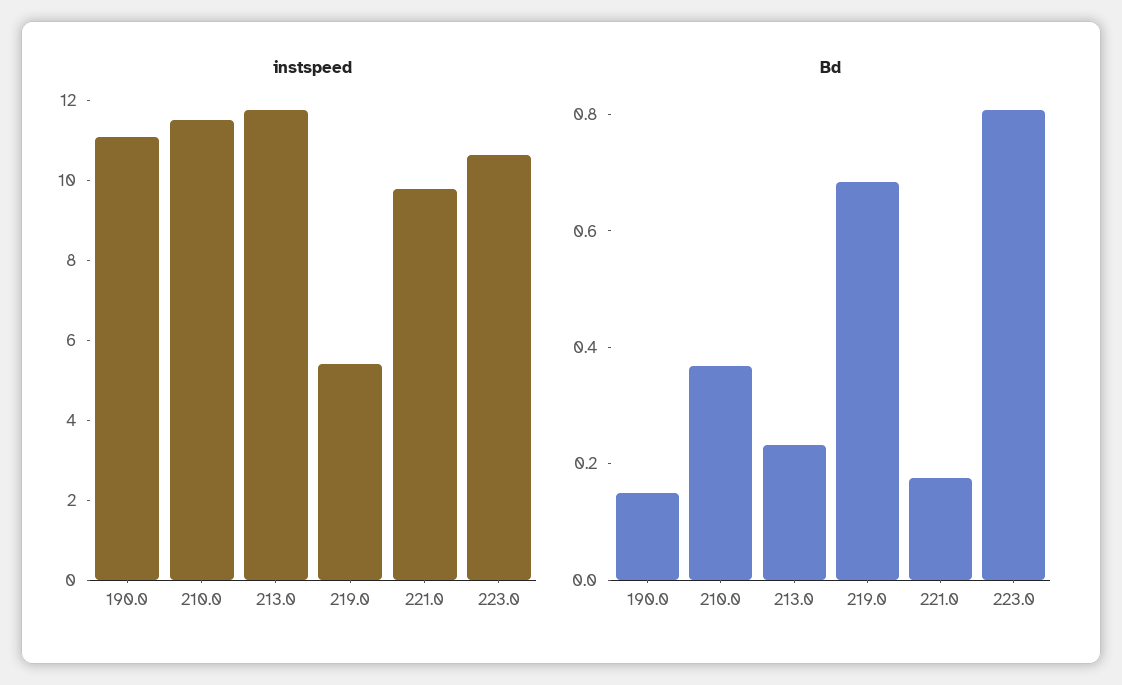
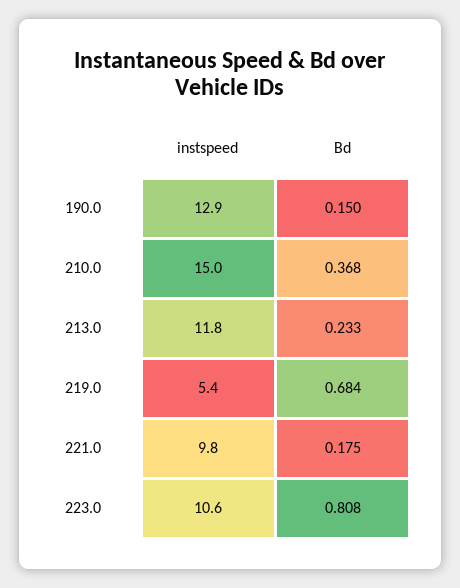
instspeed, 190.0: 11 -> 12.9
instspeed, 210.0: 11.5 -> 15

